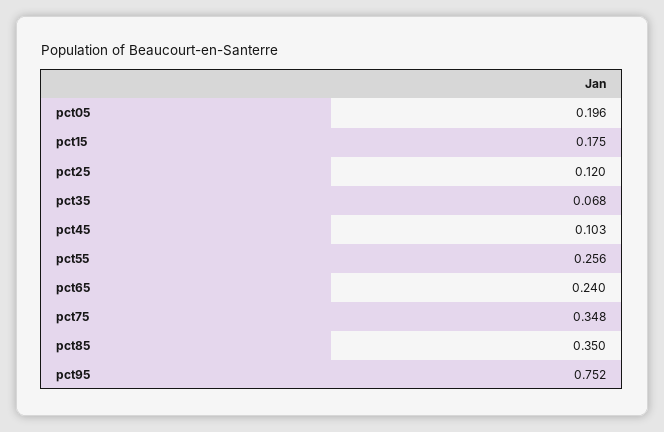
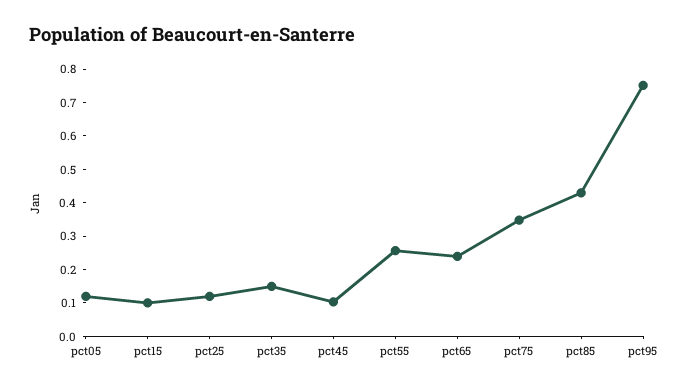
pct05: 0.196 -> 0.125
pct15: 0.175 -> 0.1
pct35: 0.068 -> 0.15
pct85: 0.35 -> 0.425

